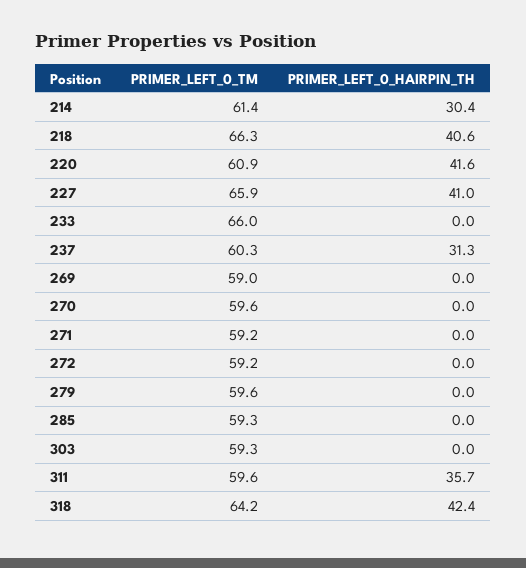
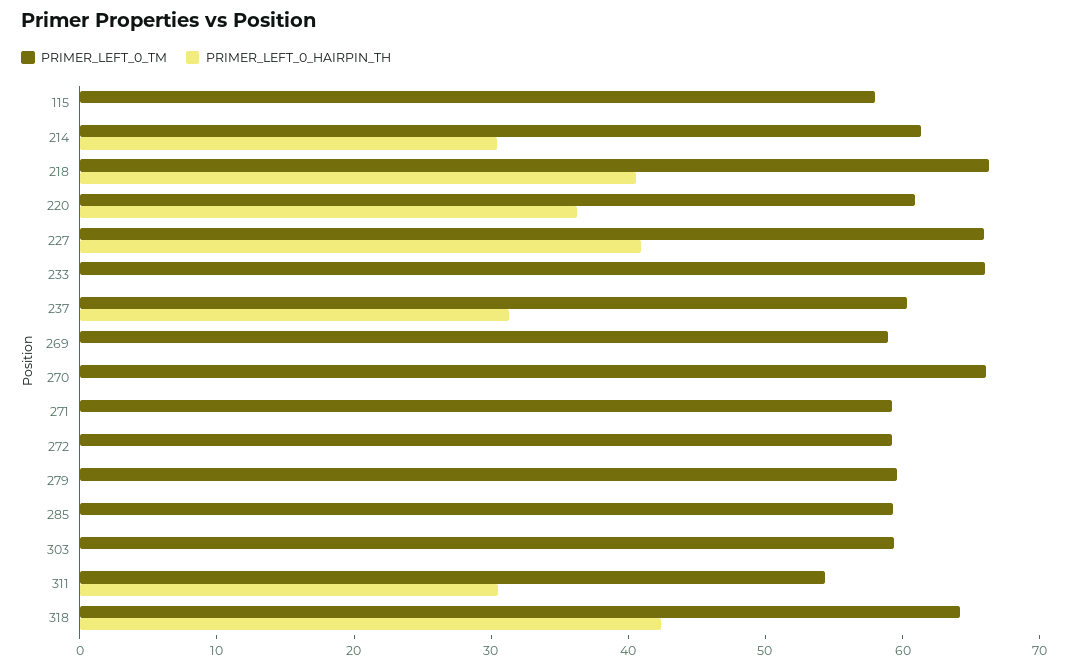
PRIMER_LEFT_0_HAIRPIN_TH, 220: 41.6 -> 36
PRIMER_LEFT_0_TM, 270: 59.6 -> 66
PRIMER_LEFT_0_TM, 311: 59.6 -> 54
PRIMER_LEFT_0_HAIRPIN_TH, 311: 35.7 -> 30
PRIMER_LEFT_0_TM, 115: none -> 58
PRIMER_LEFT_0_HAIRPIN_TH, 115: none -> 0

